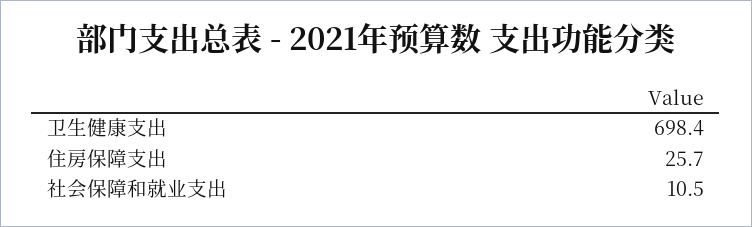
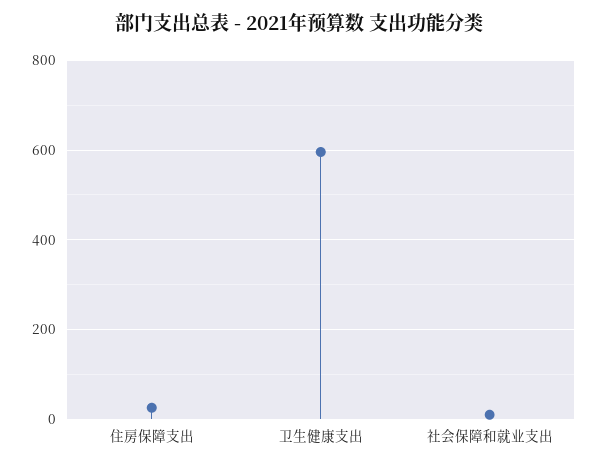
卫生健康支出: 698.4 -> 600

